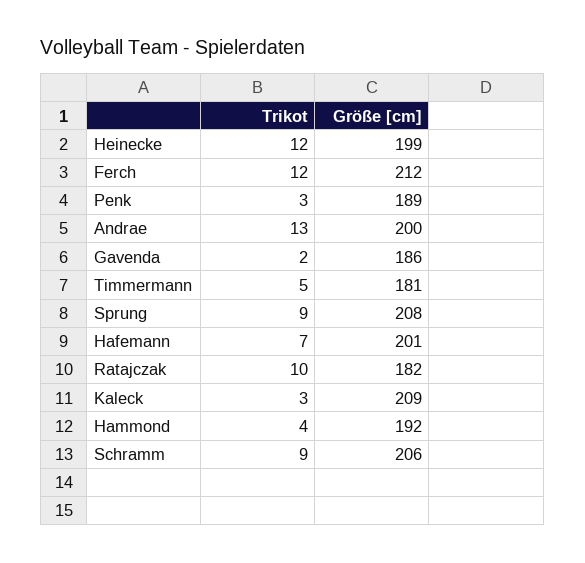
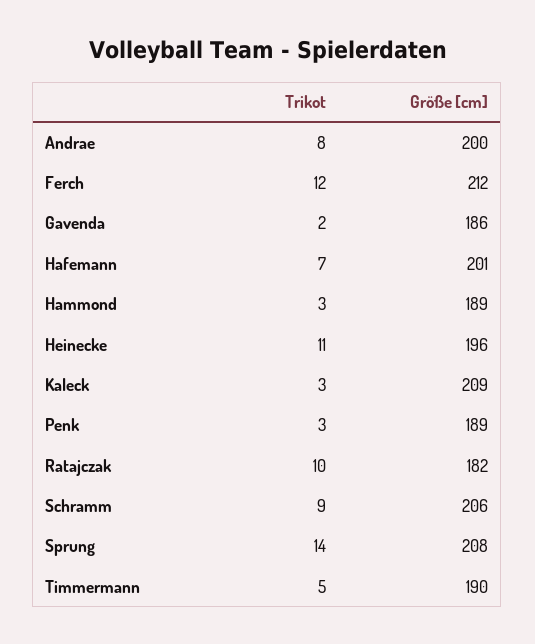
Trikot, Heinecke: 12 -> 11
Größe [cm], Heinecke: 199 -> 196
Trikot, Andrae: 13 -> 8
Größe [cm], Timmermann: 181 -> 190
Trikot, Sprung: 9 -> 14
Trikot, Hammond: 4 -> 3
Größe [cm], Hammond: 192 -> 189

